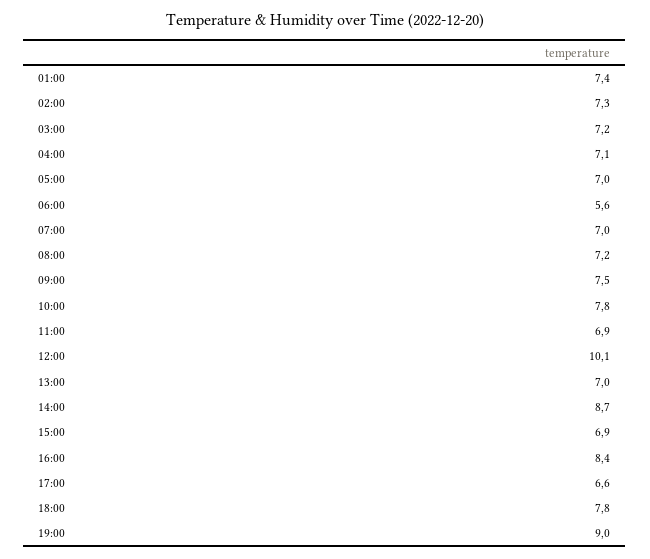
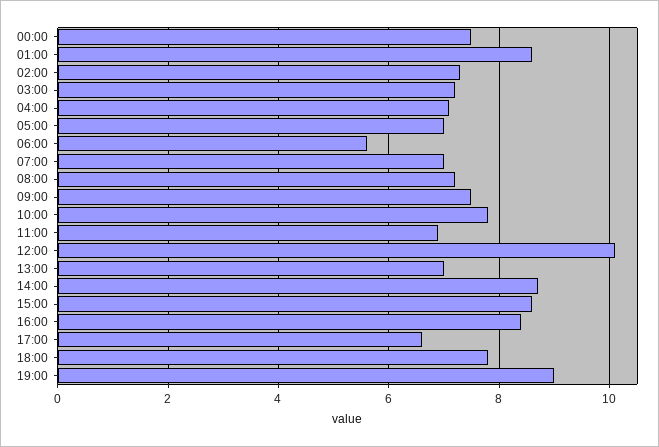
01:00: 7.4 -> 8.5
15:00: 6.9 -> 8.5
00:00: none -> 7.5

